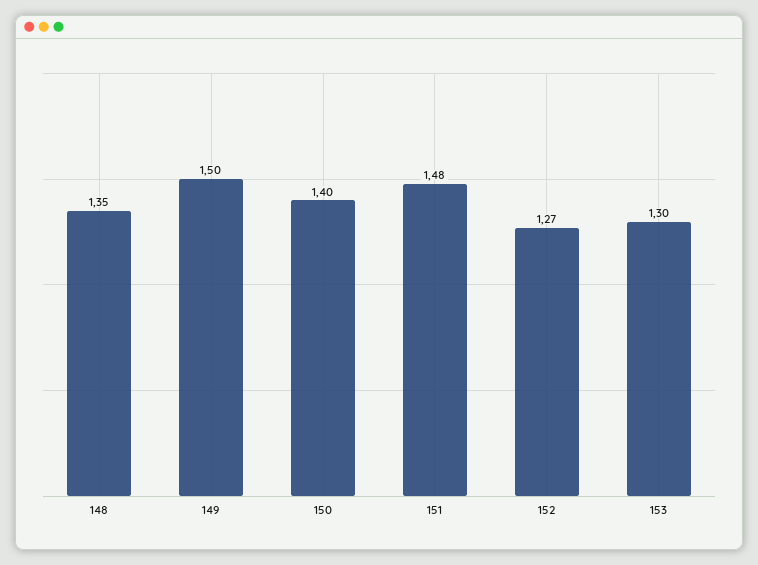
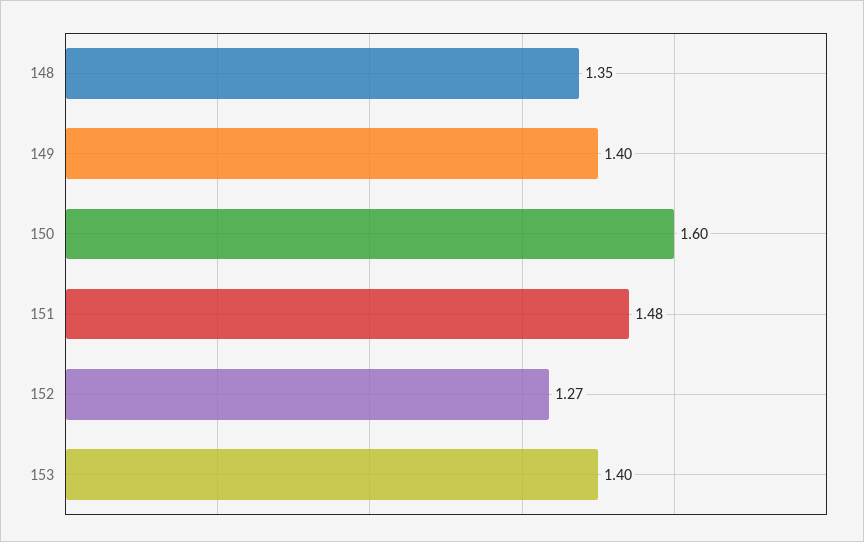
149: 1.5 -> 1.4
150: 1.4 -> 1.6
153: 1.3 -> 1.4

